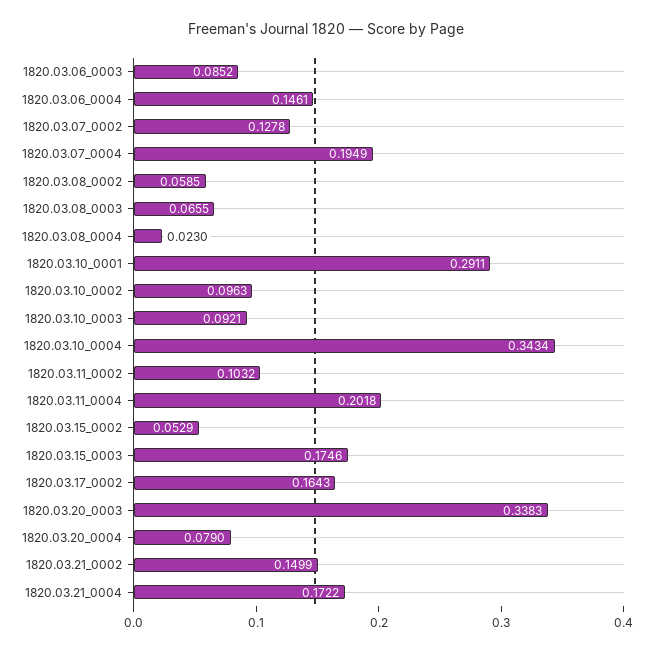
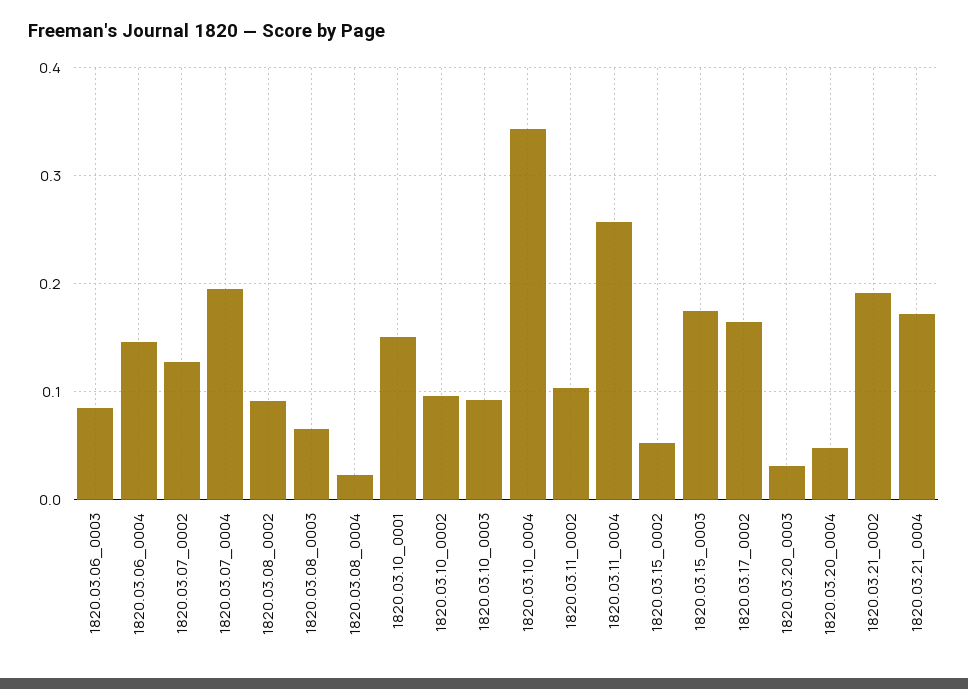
1820.03.08_0002: 0.0585 -> 0.09
1820.03.10_0001: 0.2911 -> 0.15
1820.03.11_0004: 0.2018 -> 0.26
1820.03.20_0003: 0.3383 -> 0.03
1820.03.20_0004: 0.079 -> 0.05
1820.03.21_0002: 0.1499 -> 0.19

